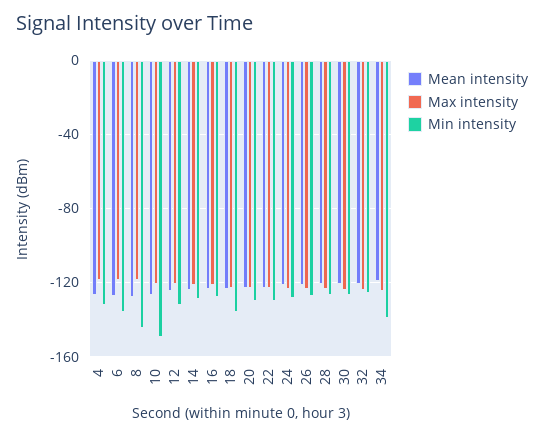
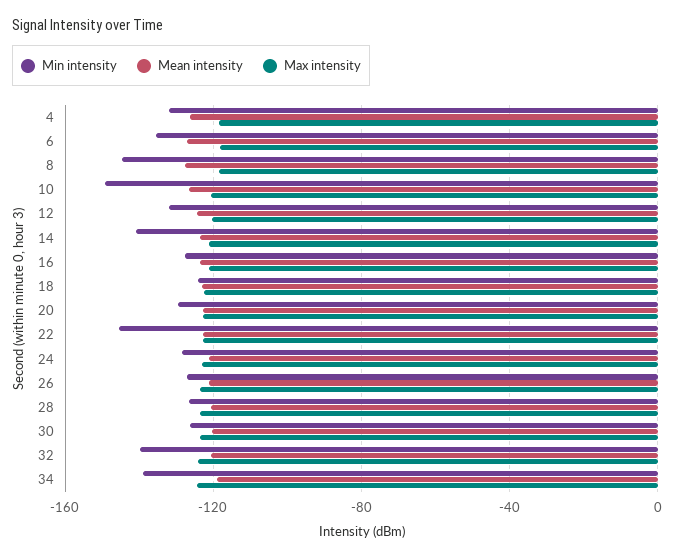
Min intensity, 14: -130 -> -140
Min intensity, 18: -135 -> -125
Min intensity, 22: -130 -> -145
Min intensity, 32: -125 -> -140

